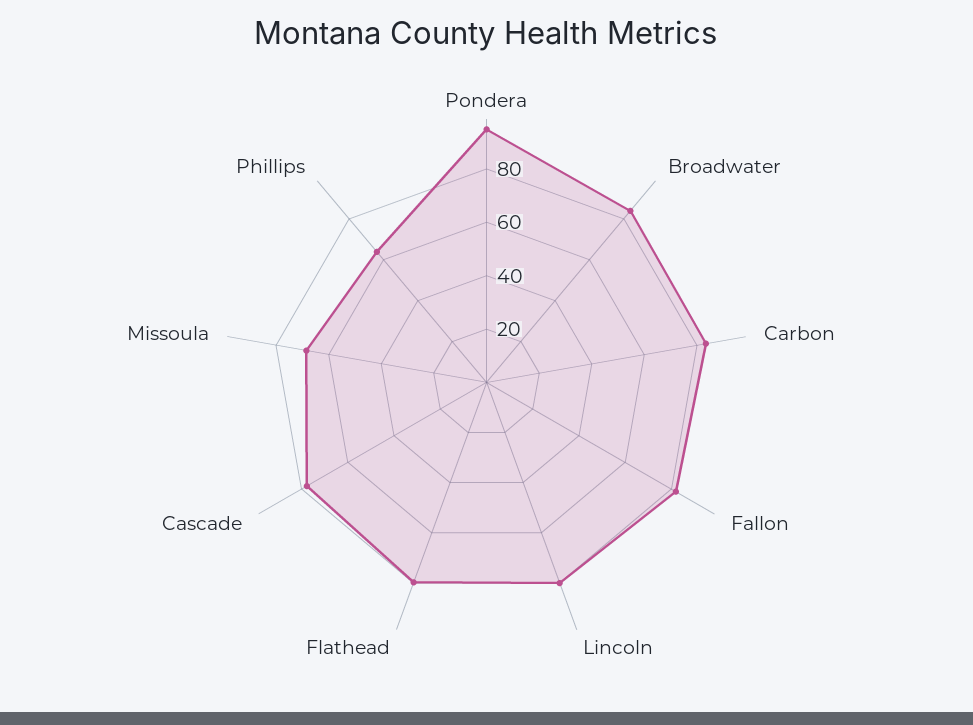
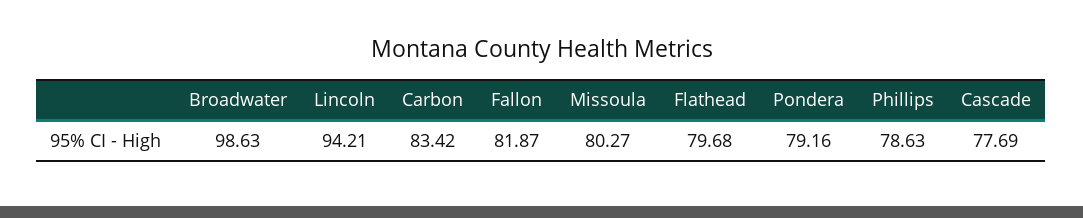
Pondera: 95 -> 79.16
Broadwater: 85 -> 98.63
Lincoln: 80 -> 94.21
Missoula: 70 -> 80.27
Phillips: 65 -> 78.63

